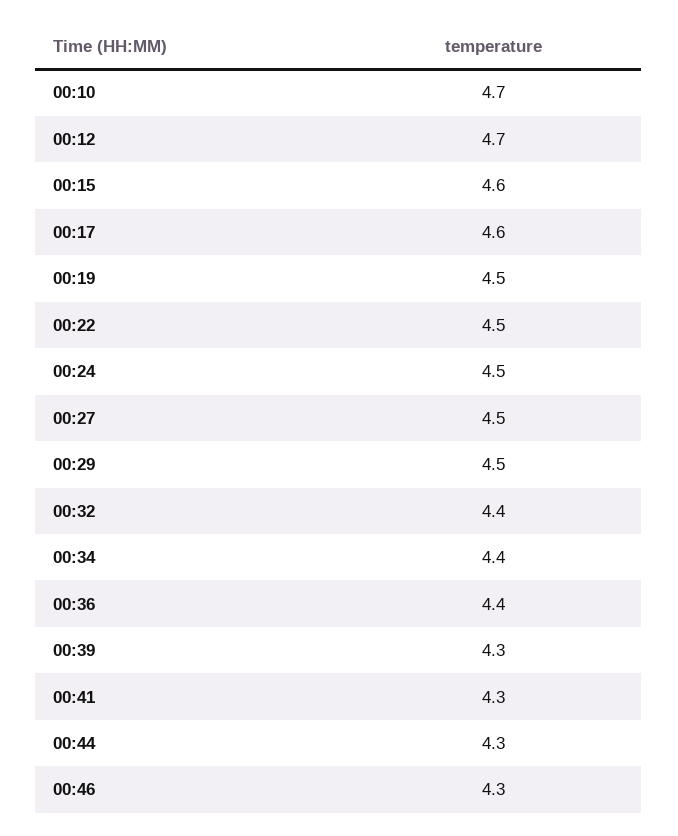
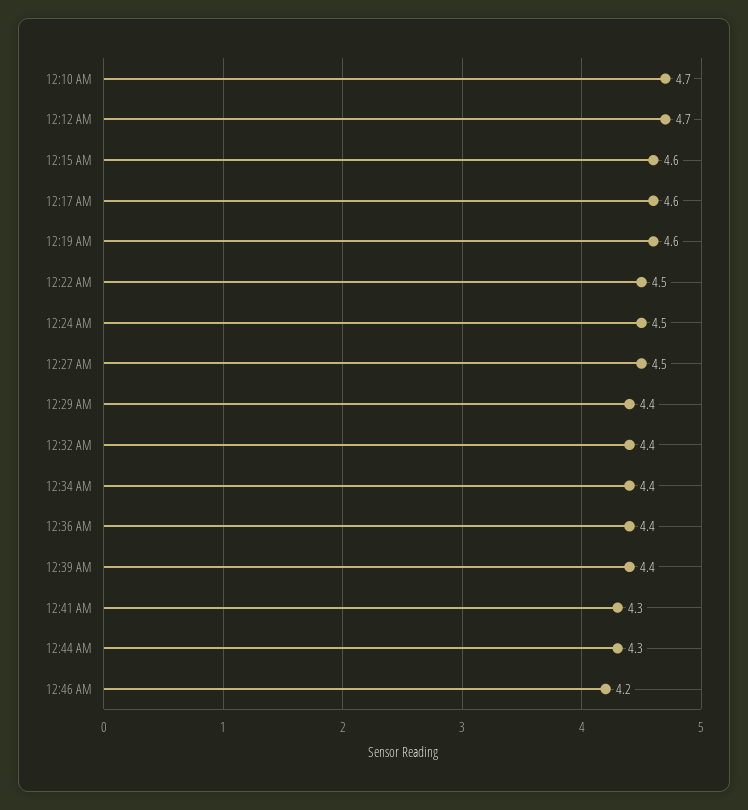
00:19: 4.5 -> 4.6
00:29: 4.5 -> 4.4
00:39: 4.3 -> 4.4
00:46: 4.3 -> 4.2

